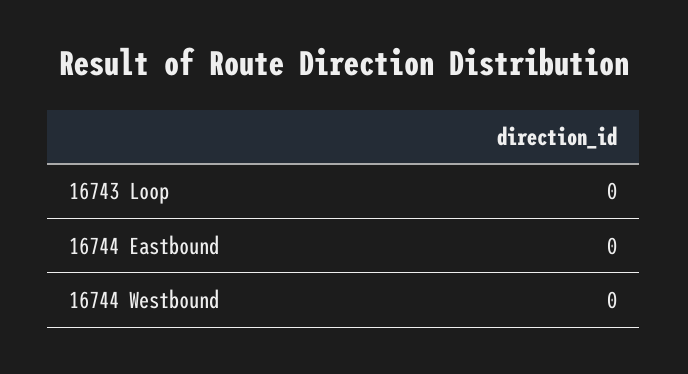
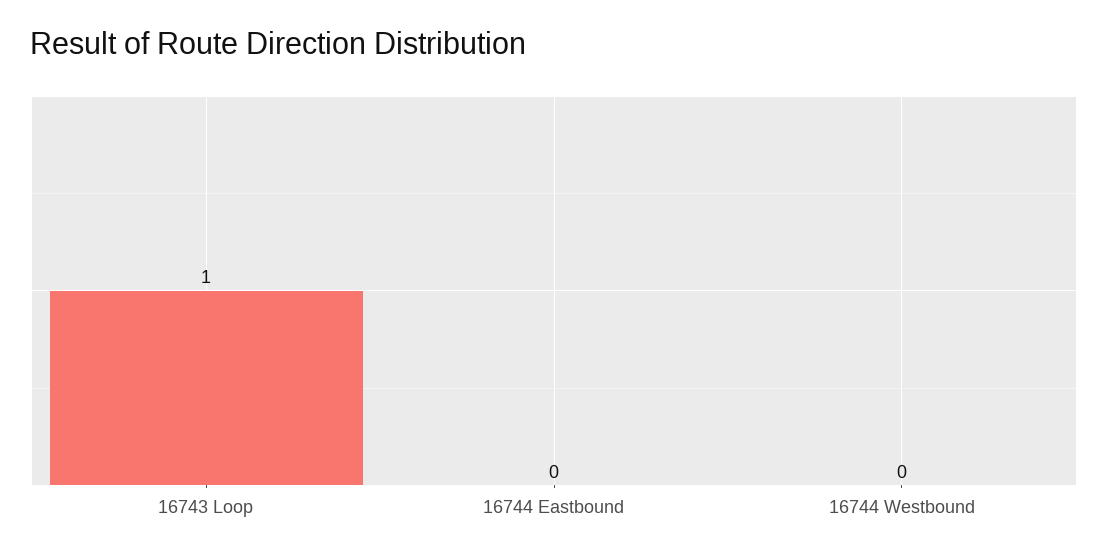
16743 Loop: 0 -> 1

